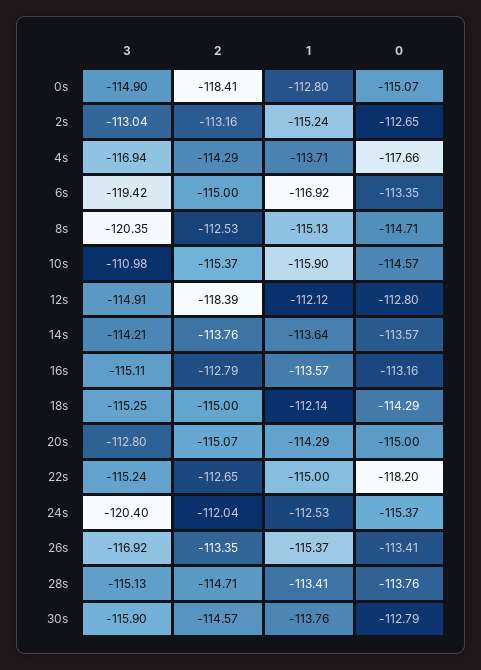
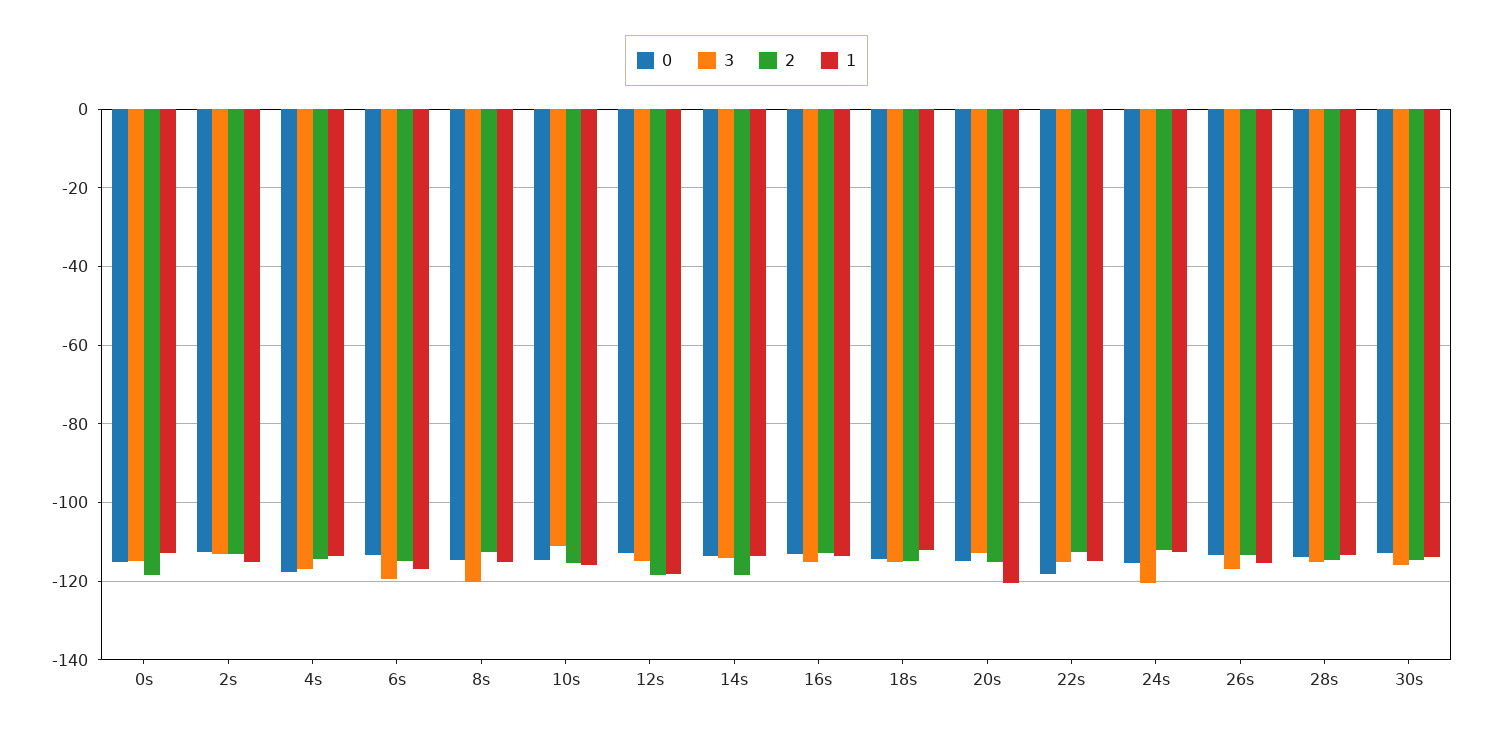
1, 12s: -112.12 -> -118
2, 14s: -113.76 -> -118
1, 20s: -114.29 -> -120

